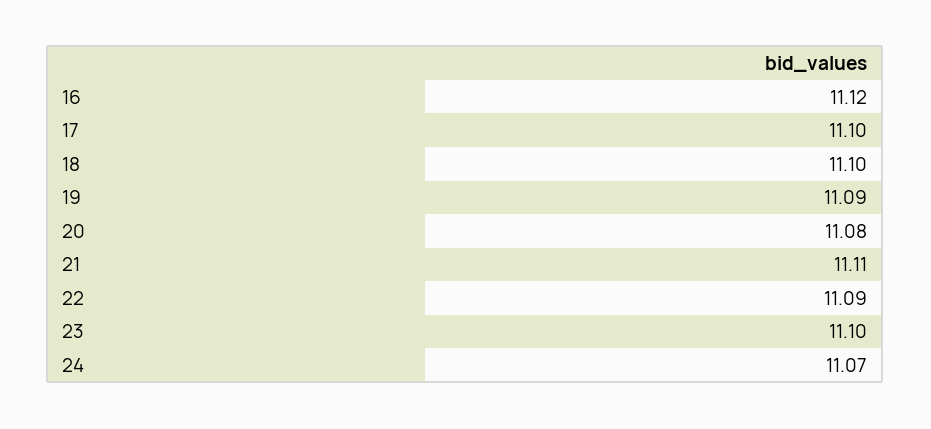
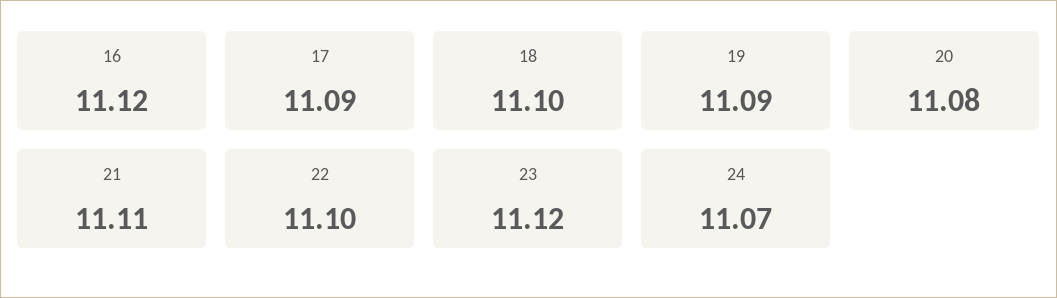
17: 11.1 -> 11.09
22: 11.09 -> 11.1
23: 11.1 -> 11.12

